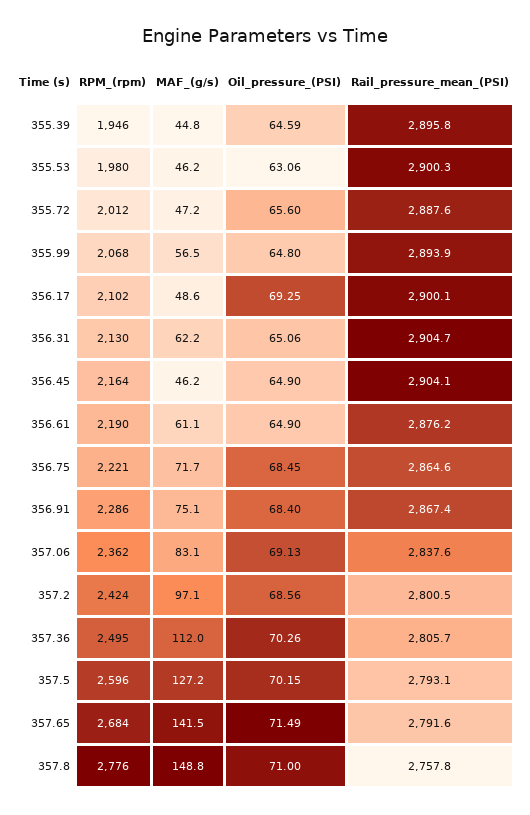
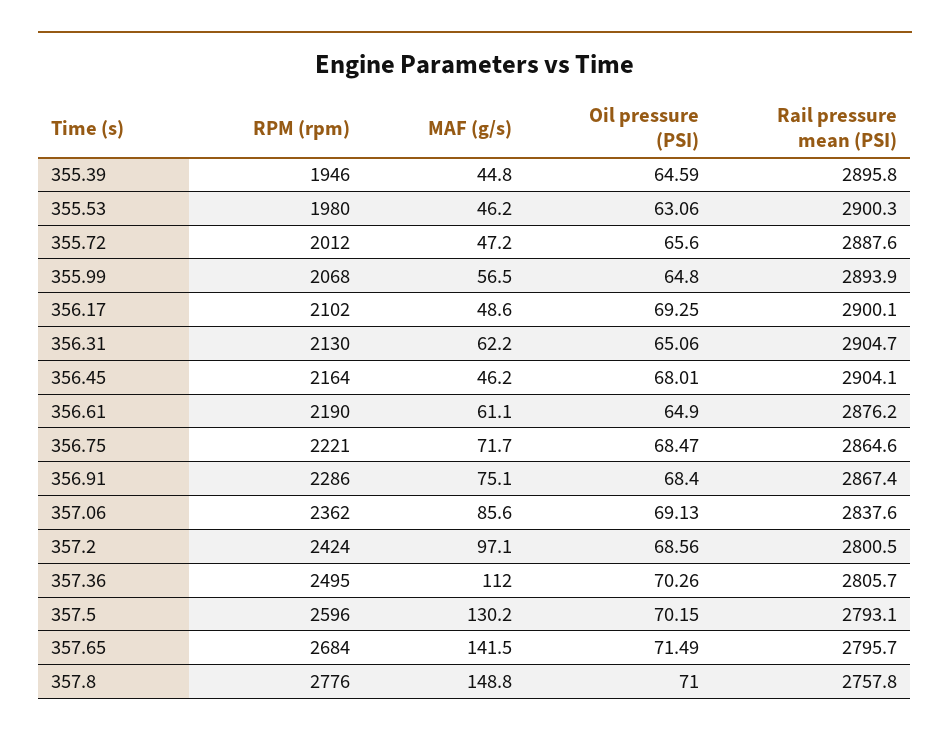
Oil_pressure_(PSI), 356.45: 64.9 -> 68.01
Oil_pressure_(PSI), 356.75: 68.45 -> 68.47
MAF_(g/s), 357.06: 83.1 -> 85.6
MAF_(g/s), 357.5: 127.2 -> 130.2
Rail_pressure_mean_(PSI), 357.65: 2791.6 -> 2795.7

